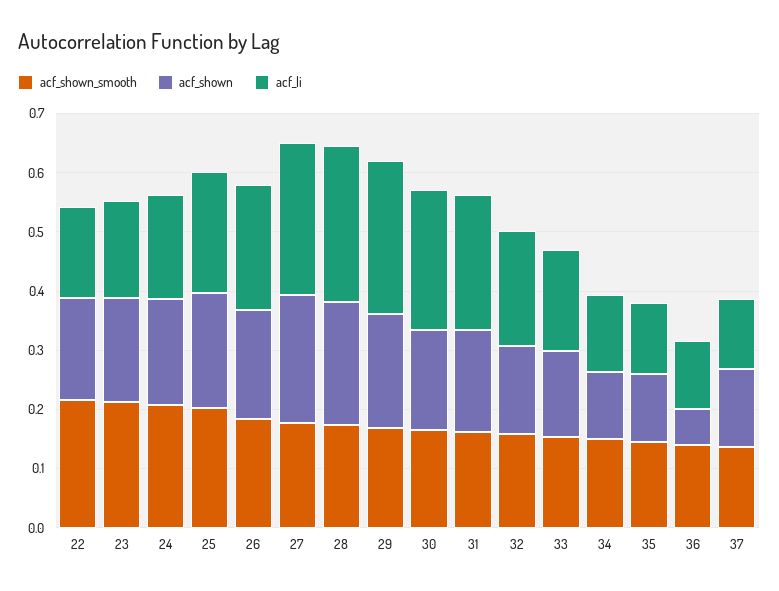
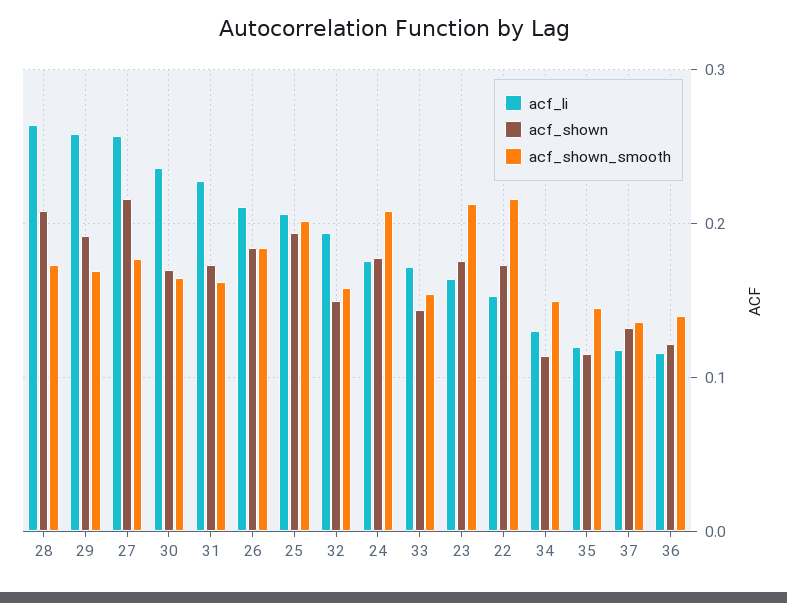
acf_shown, 36: 0.06 -> 0.12

